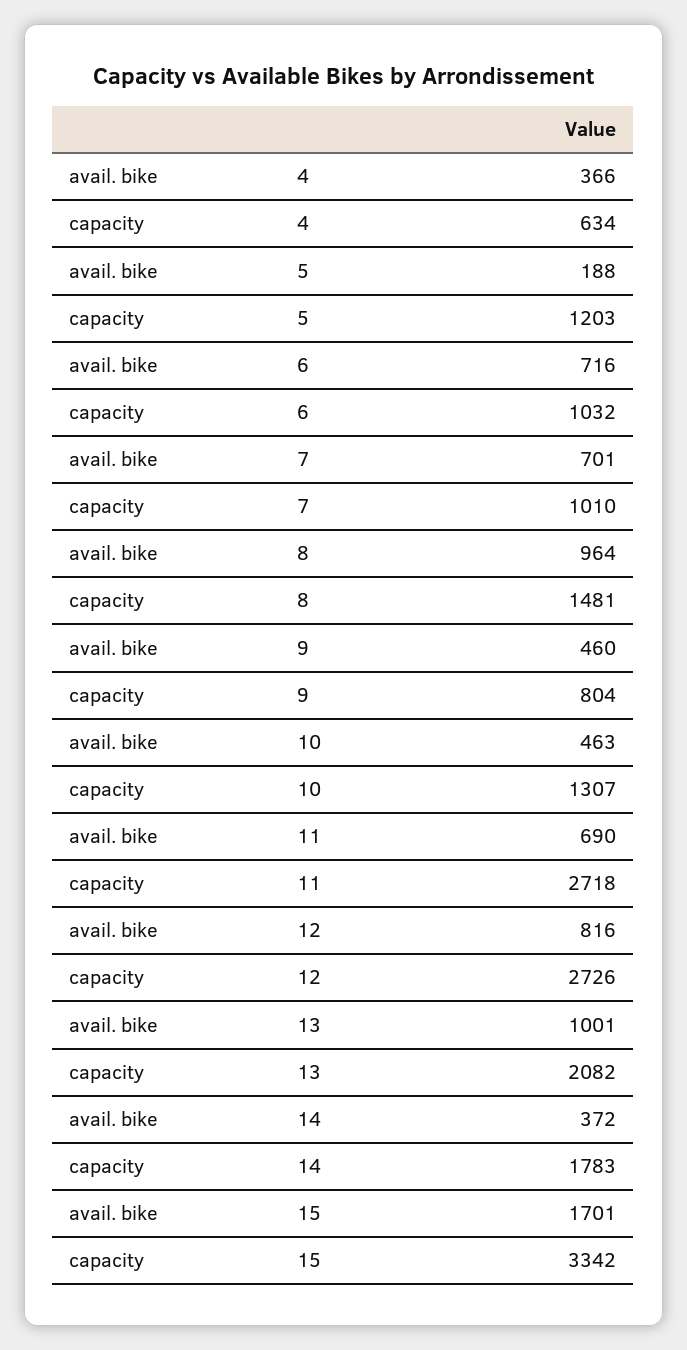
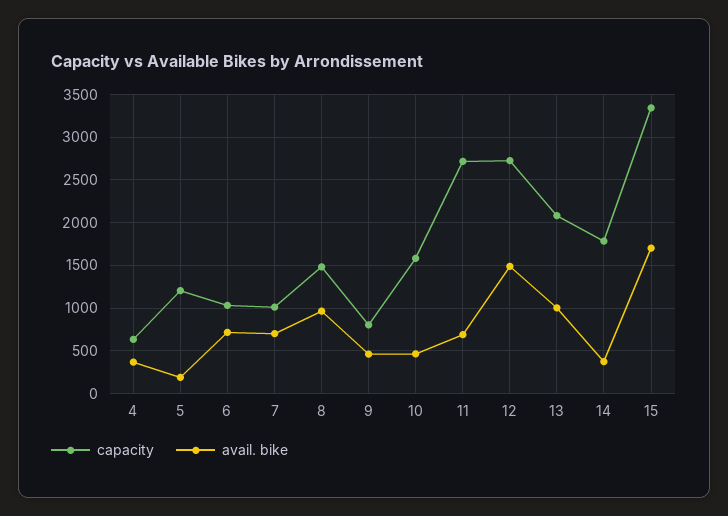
capacity, 10: 1307 -> 1600
avail. bike, 12: 816 -> 1500

